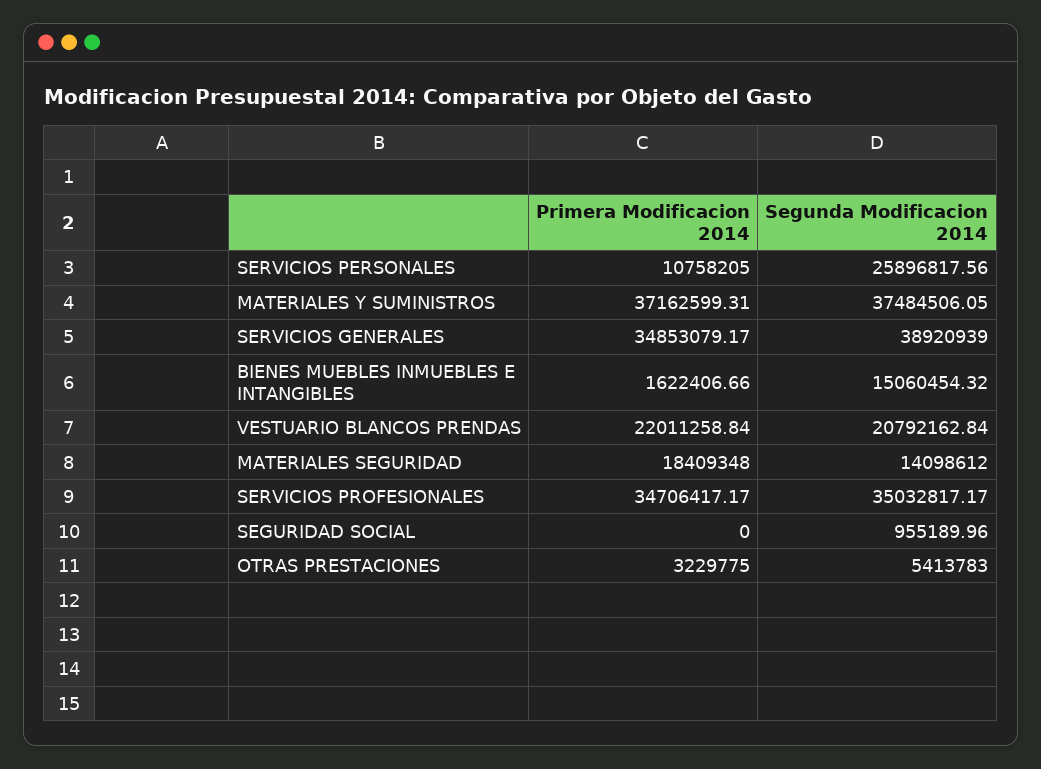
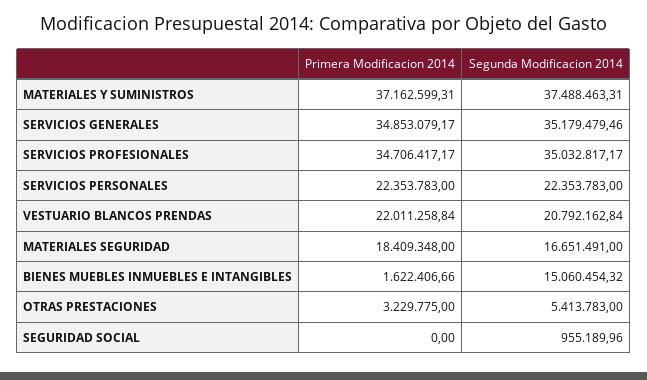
Primera Modificacion 2014, SERVICIOS PERSONALES: 10758205 -> 22353783
Segunda Modificacion 2014, SERVICIOS PERSONALES: 25896817.56 -> 22353783
Segunda Modificacion 2014, MATERIALES Y SUMINISTROS: 37484506.05 -> 37488463.31
Segunda Modificacion 2014, SERVICIOS GENERALES: 38920939 -> 35179479.46
Segunda Modificacion 2014, MATERIALES SEGURIDAD: 14098612 -> 16651491

